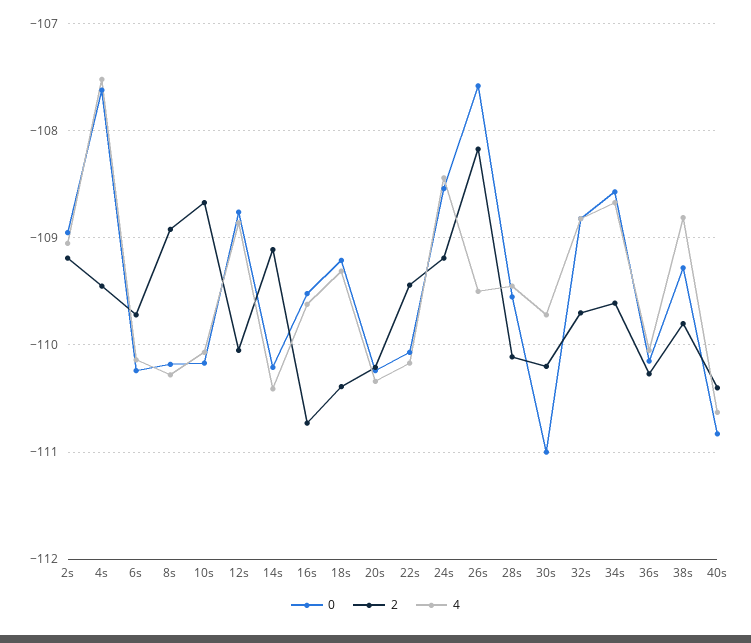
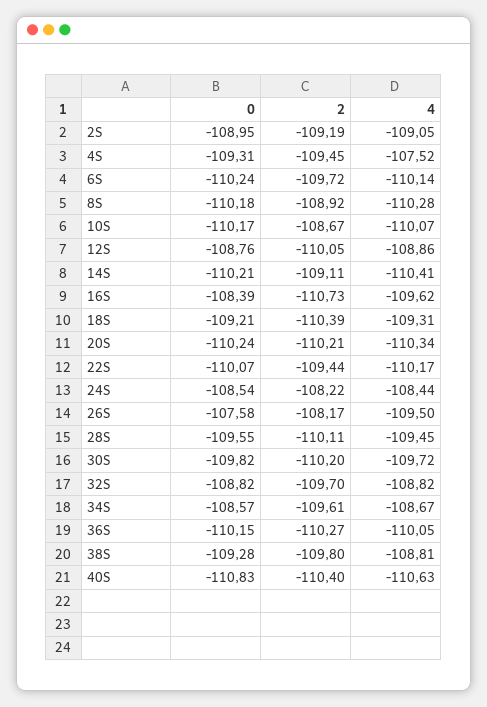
0, 4s: -107.6 -> -109.31
0, 16s: -109.5 -> -108.39
2, 24s: -109.2 -> -108.22
0, 30s: -111 -> -109.82

